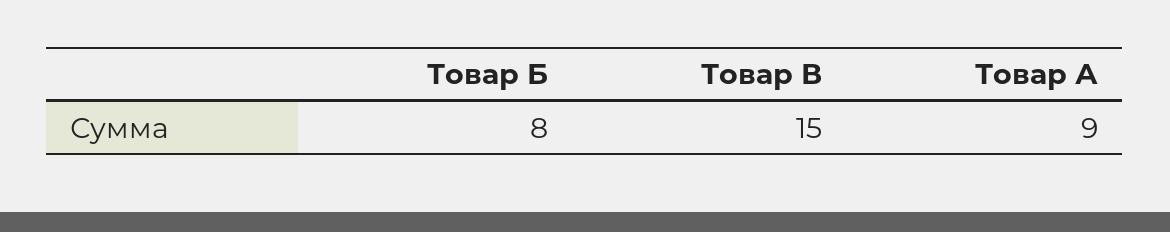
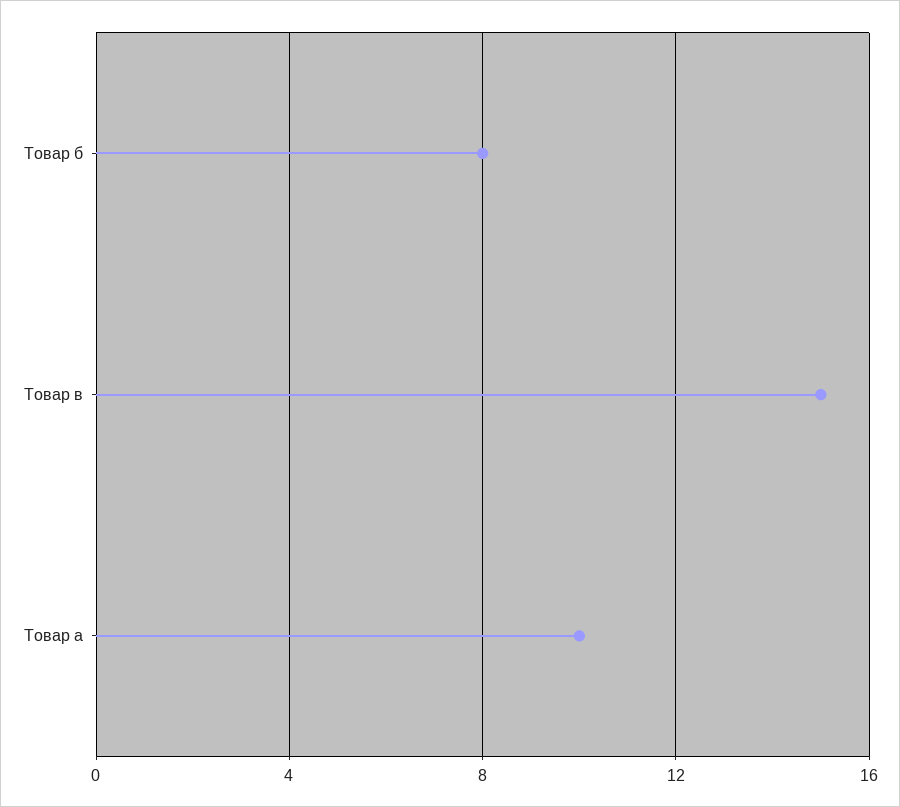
Товар А: 9 -> 10

